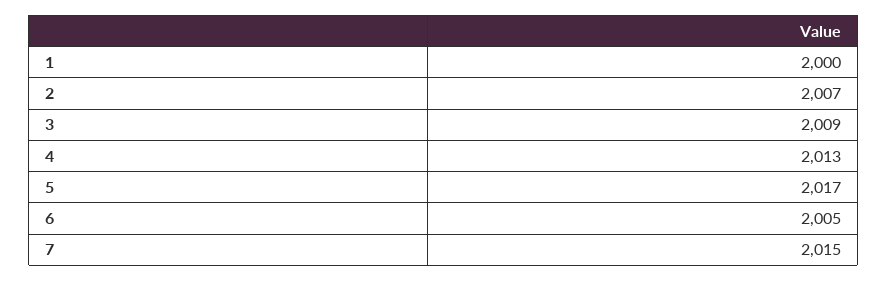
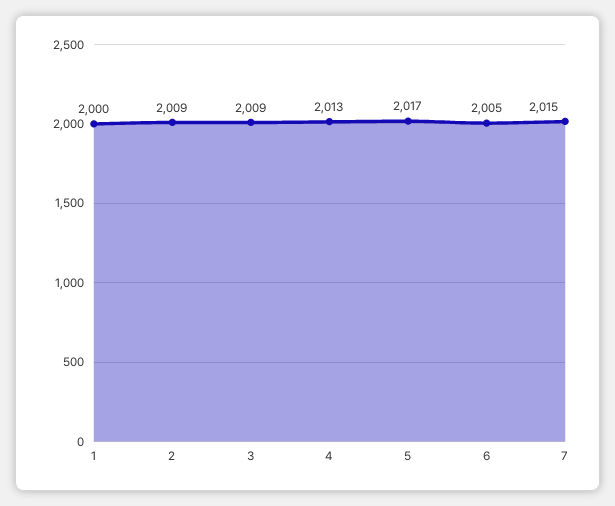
2: 2007 -> 2009

